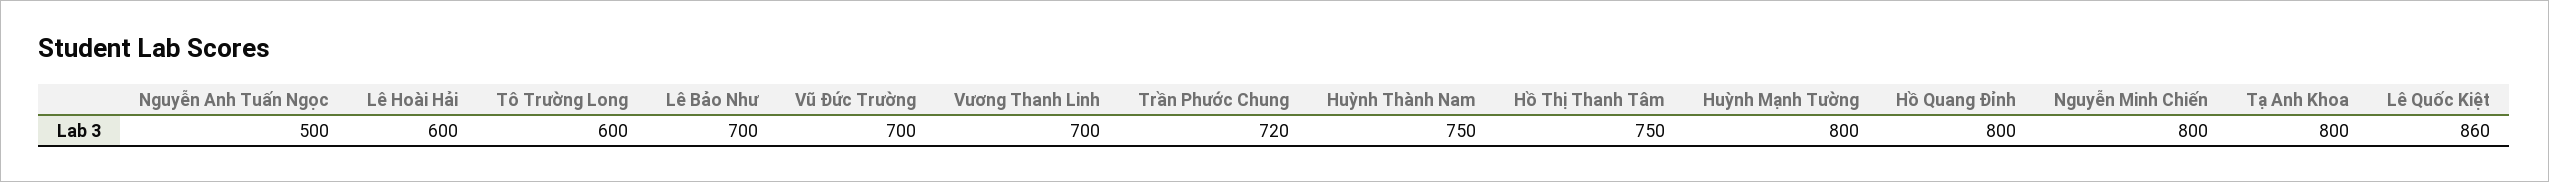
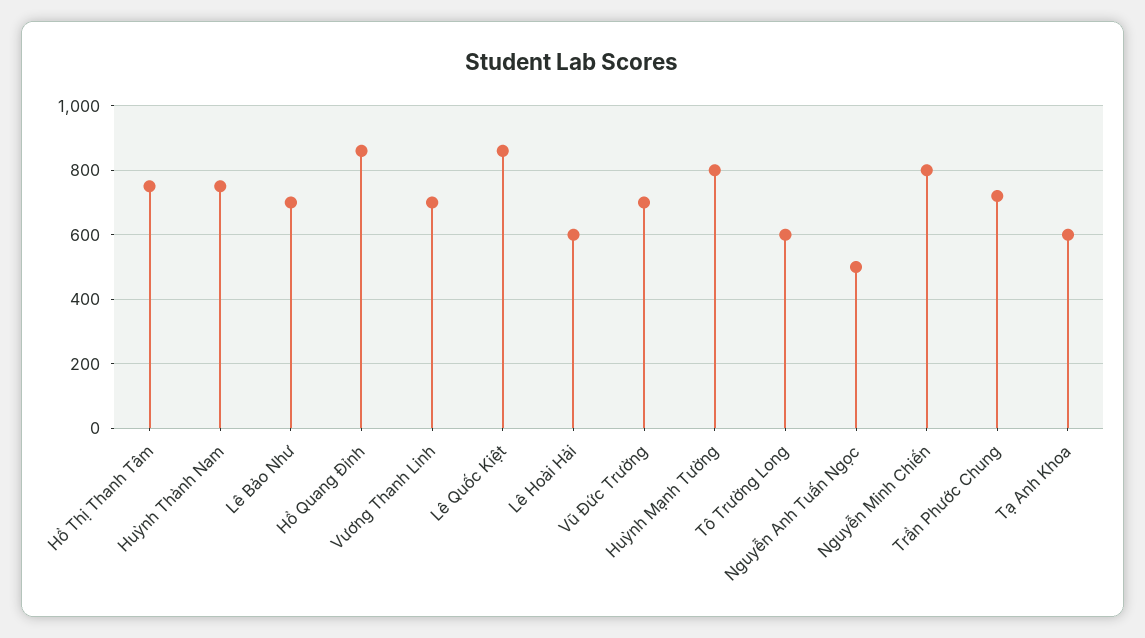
Hồ Quang Đỉnh: 800 -> 860
Tạ Anh Khoa: 800 -> 600

